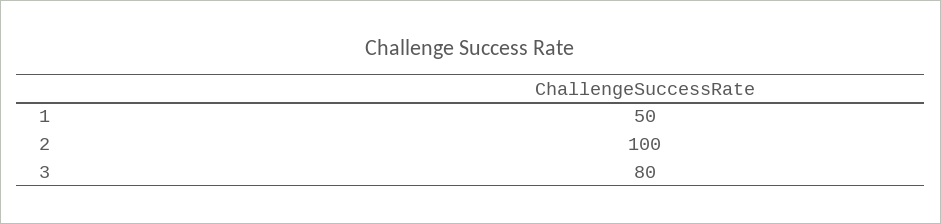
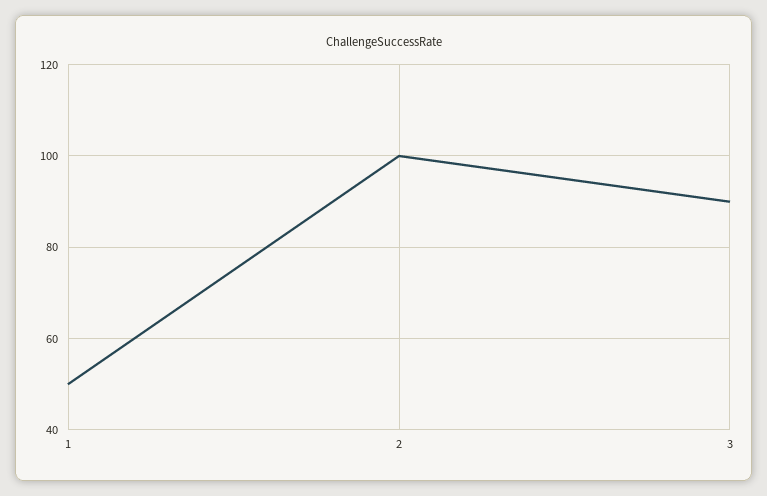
3: 80 -> 90

